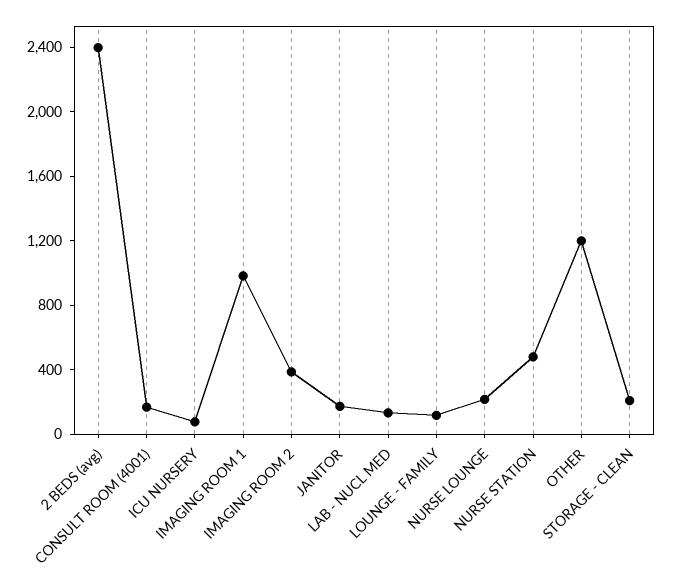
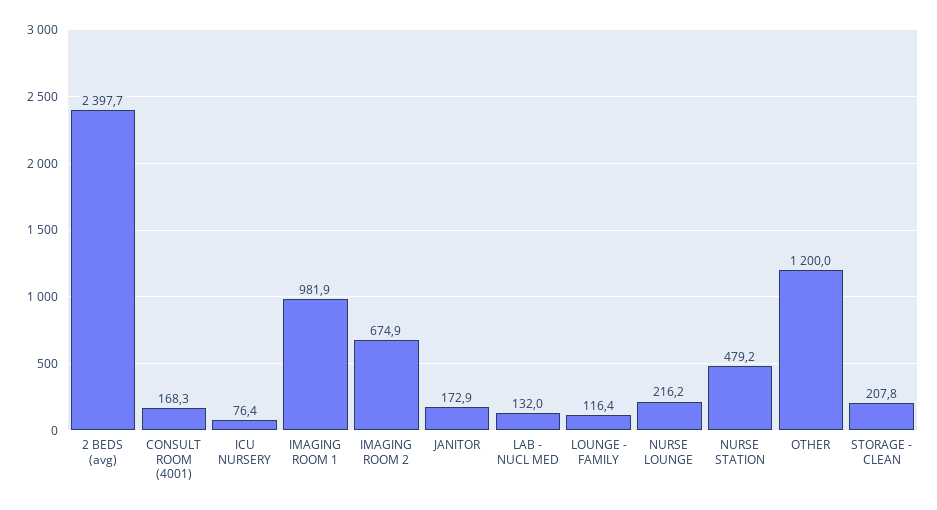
IMAGING ROOM 2: 400 -> 674.9

